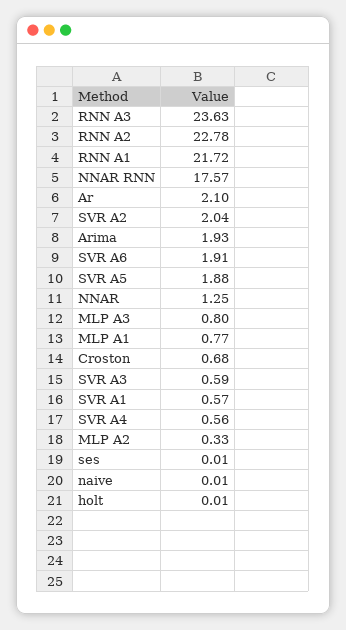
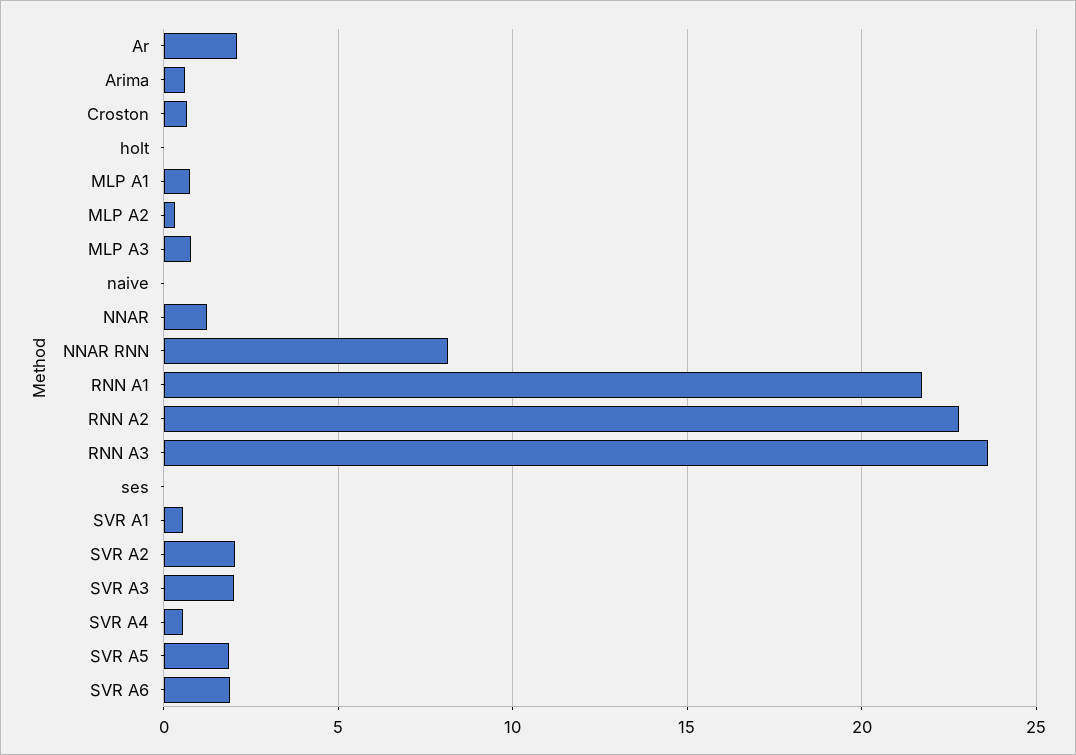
NNAR RNN: 17.57 -> 8
Arima: 1.93 -> 0.5
SVR A3: 0.59 -> 2

